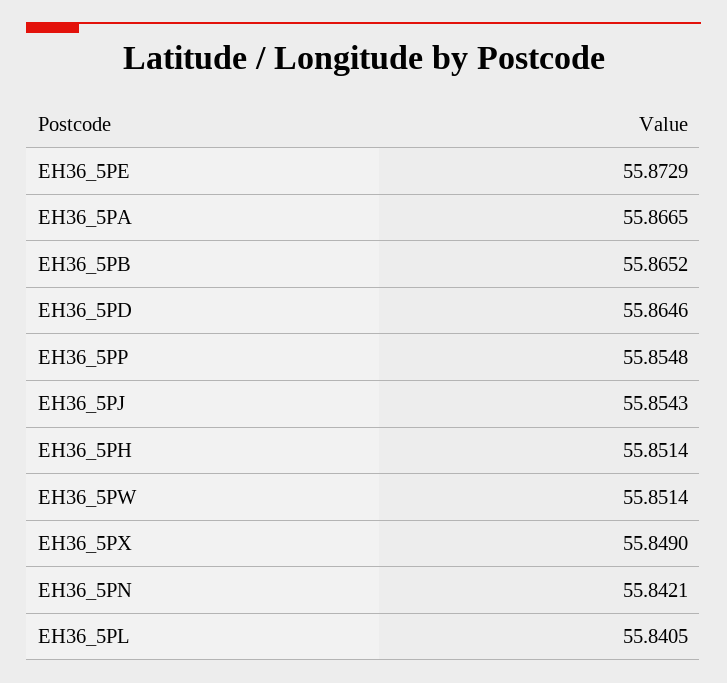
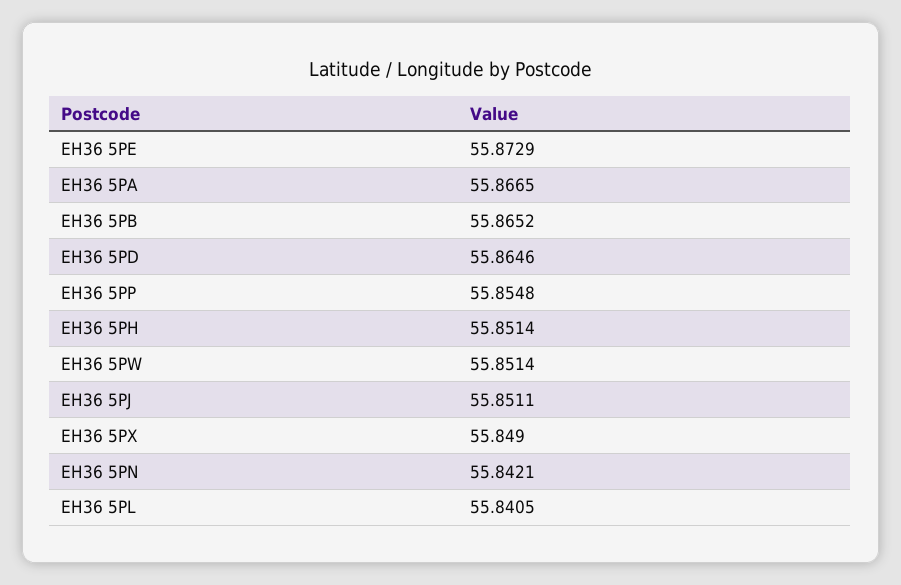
EH36_5PJ: 55.8543 -> 55.8511

